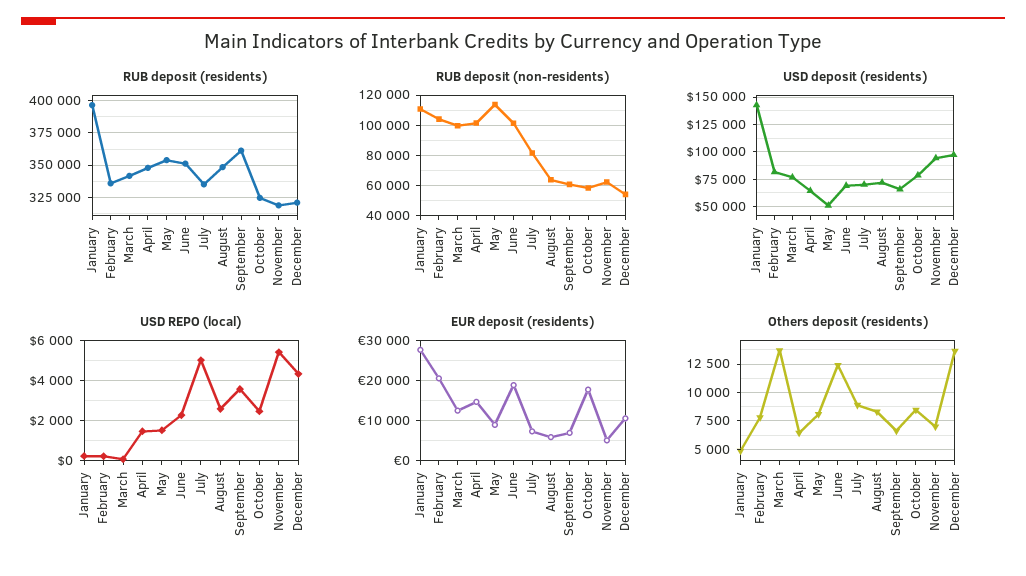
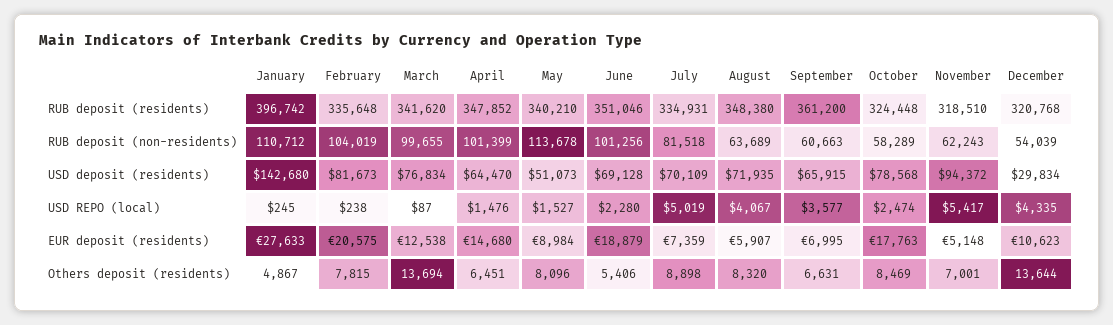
RUB deposit (residents), May: 355000 -> 340210
USD deposit (residents), December: 100000 -> 29834
USD REPO (local), August: 2500 -> 4067
Others deposit (residents), June: 12500 -> 5406

